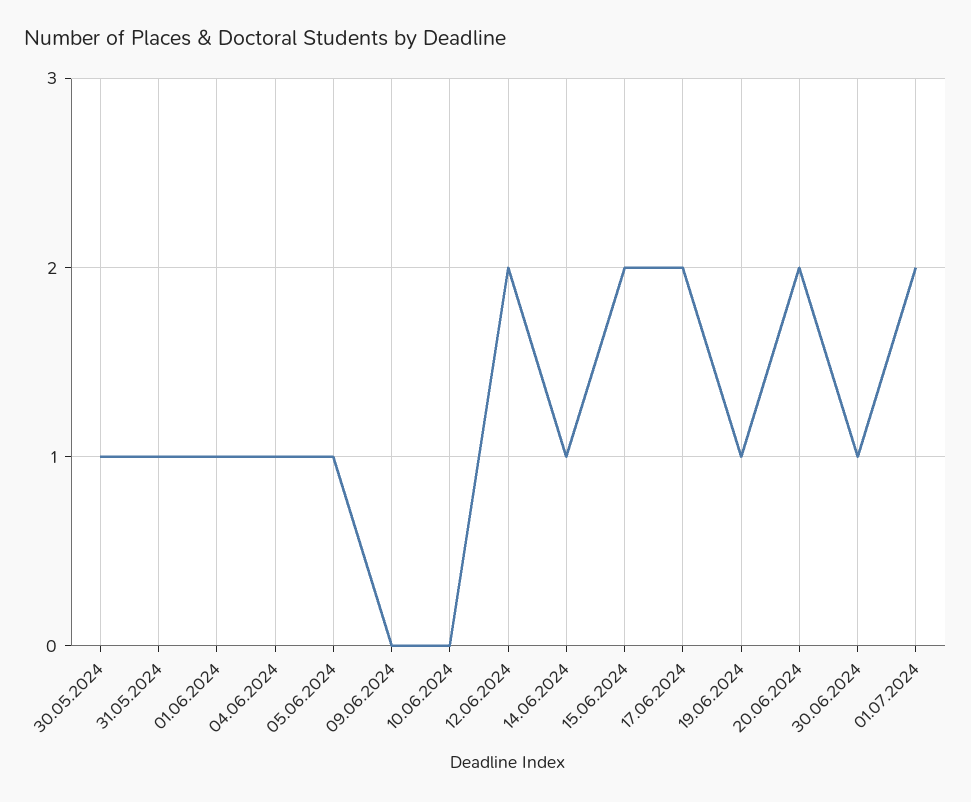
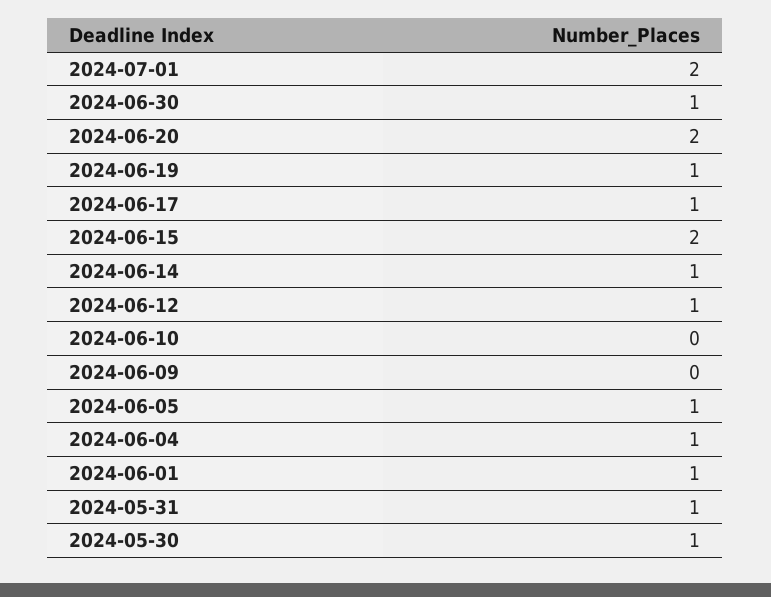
12.06.2024: 2 -> 1
17.06.2024: 2 -> 1

